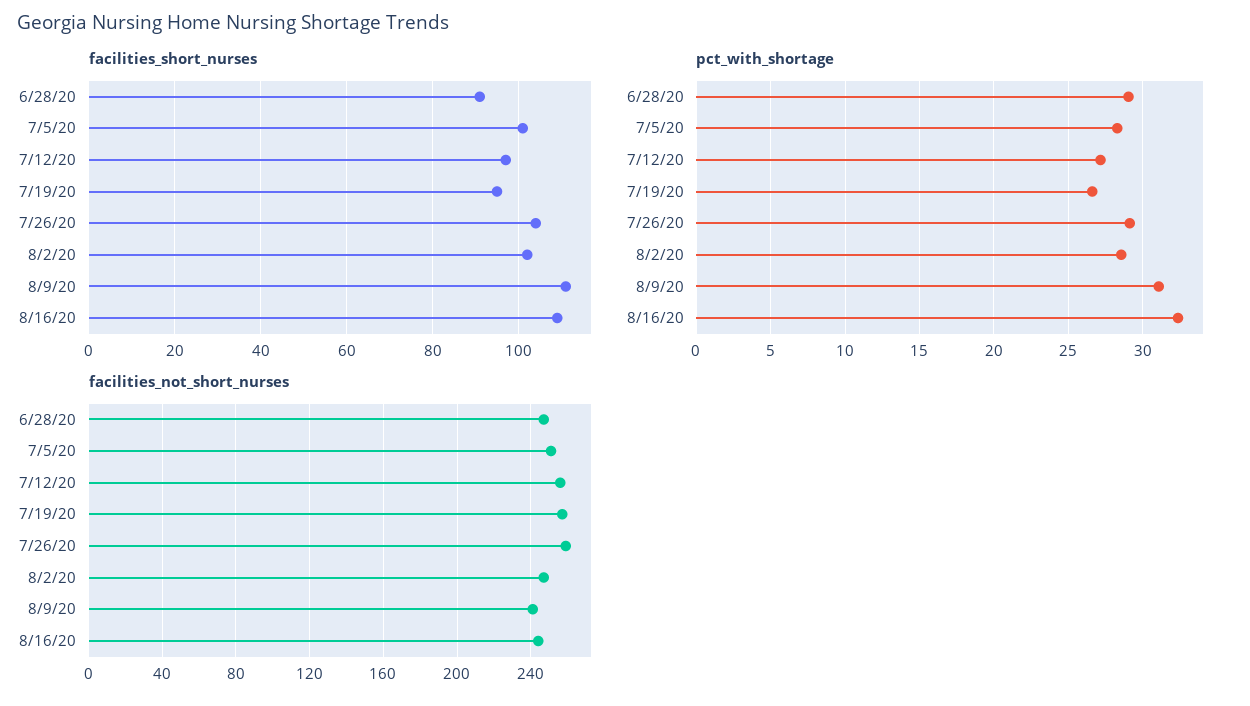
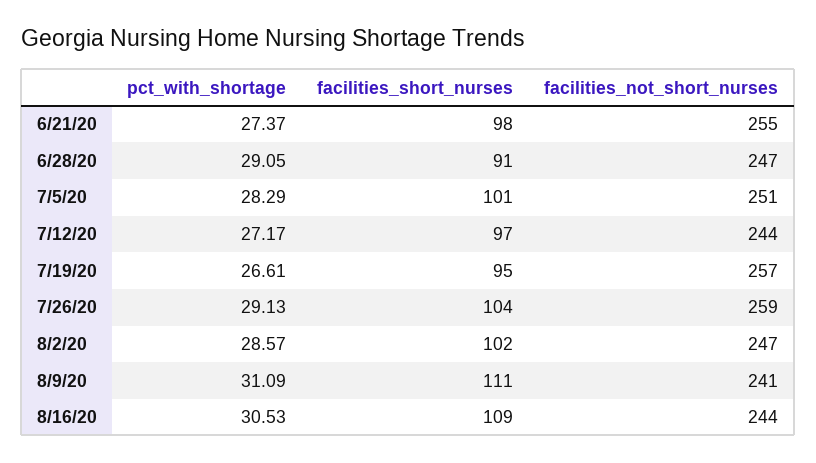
pct_with_shortage, 8/16/20: 32.5 -> 30.53
facilities_not_short_nurses, 7/12/20: 255 -> 244
pct_with_shortage, 6/21/20: none -> 27.37
facilities_short_nurses, 6/21/20: none -> 98
facilities_not_short_nurses, 6/21/20: none -> 255

